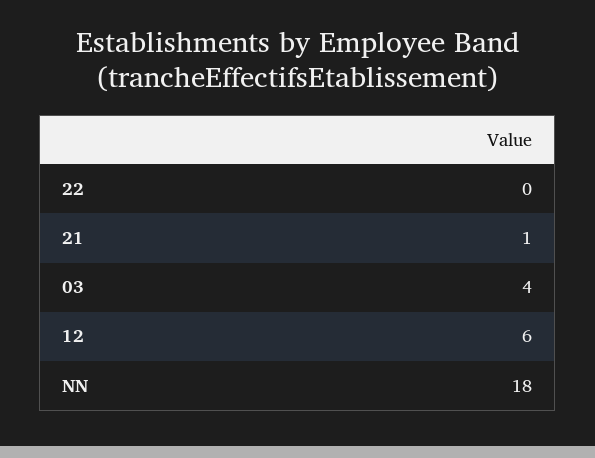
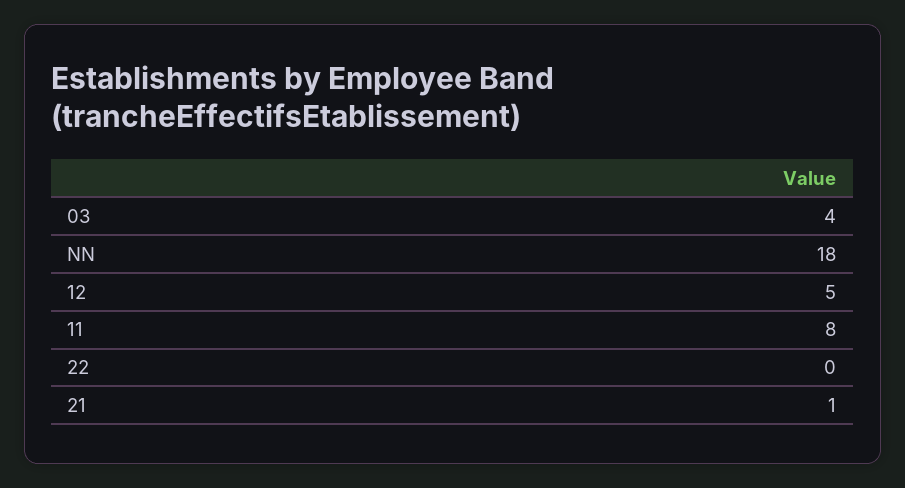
12: 6 -> 5
11: none -> 8

